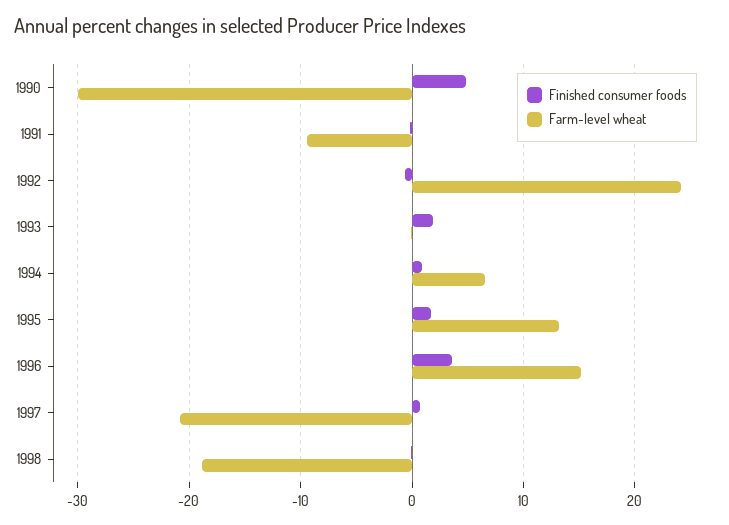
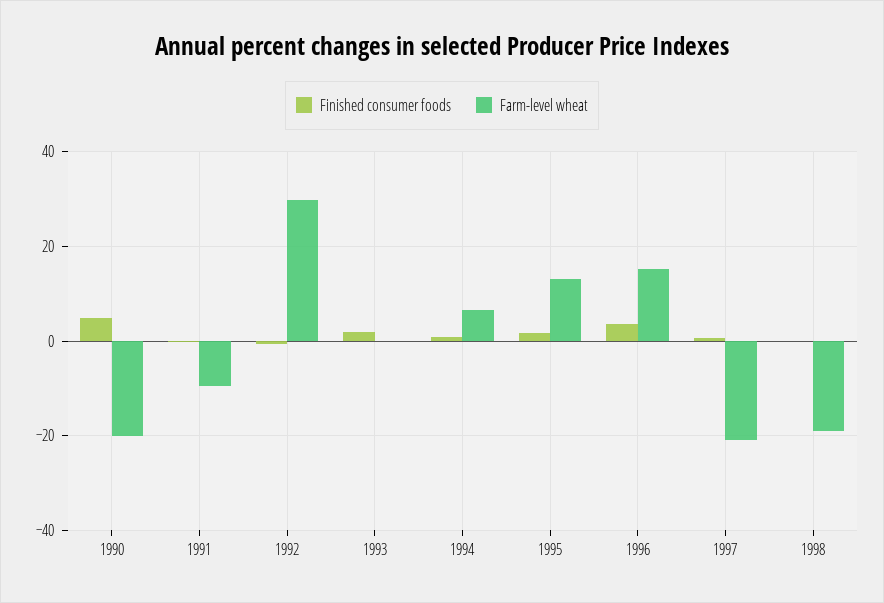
Farm-level wheat, 1990: -30 -> -20
Farm-level wheat, 1992: 24 -> 30

